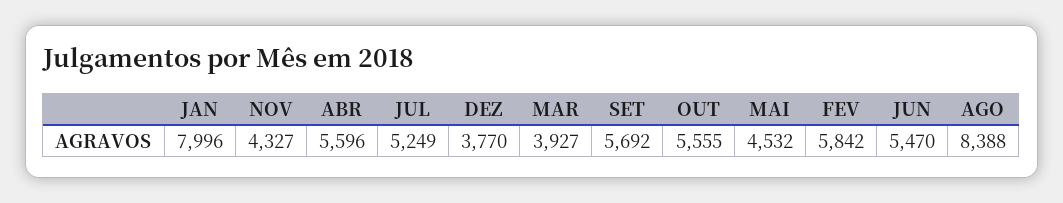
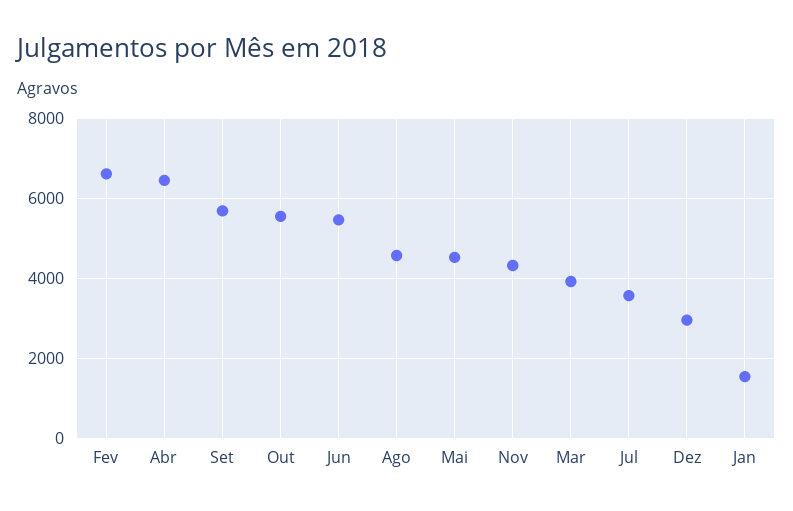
JAN: 7996 -> 1600
ABR: 5596 -> 6400
JUL: 5249 -> 3600
DEZ: 3770 -> 3000
FEV: 5842 -> 6600
AGO: 8388 -> 4600

